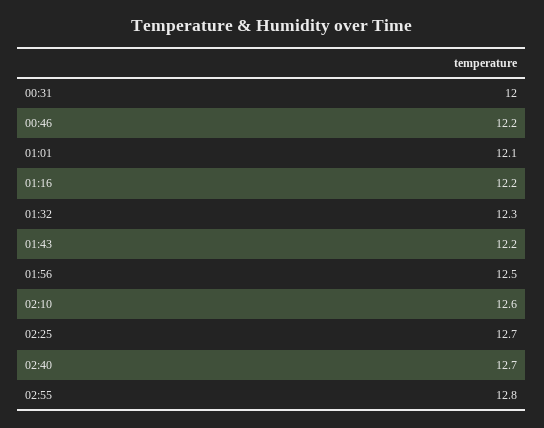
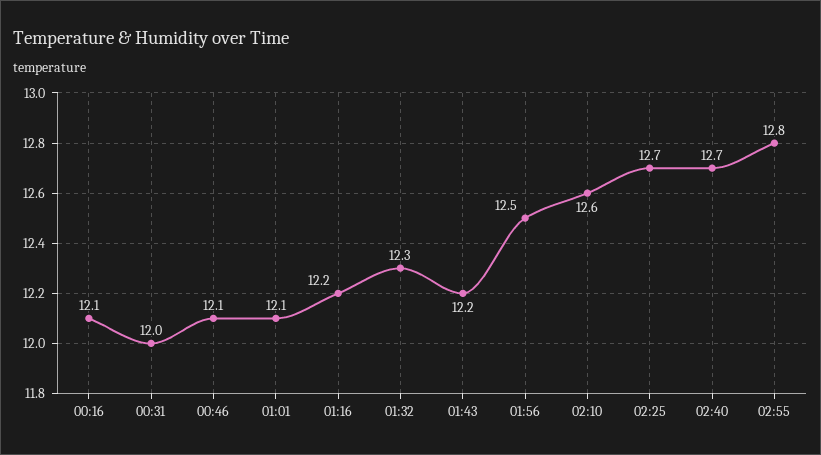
00:46: 12.2 -> 12.1
00:16: none -> 12.1

